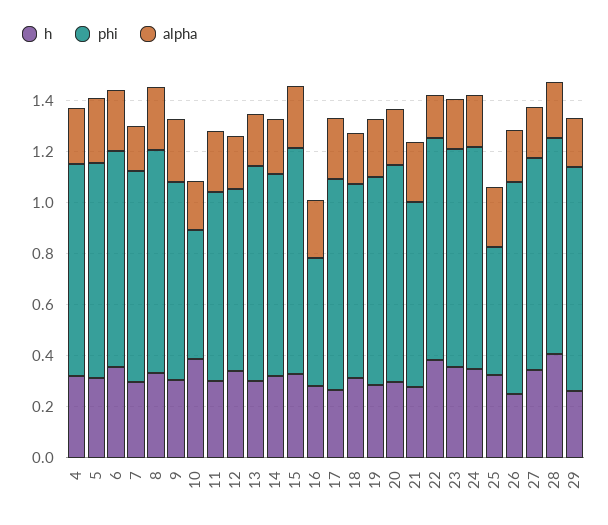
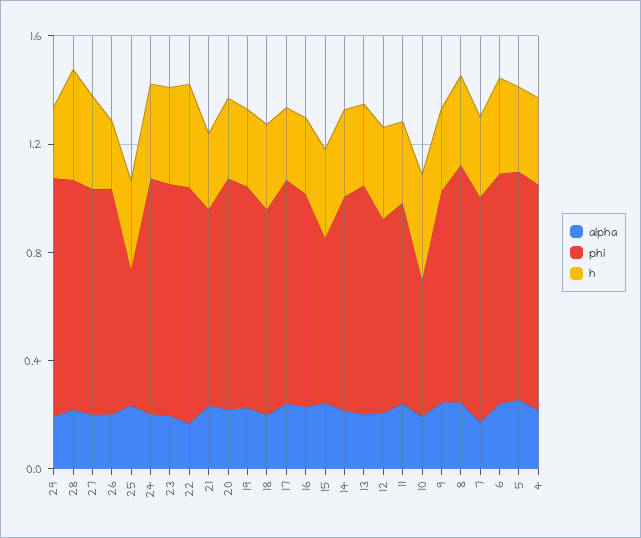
phi, 15: 0.9 -> 0.6
phi, 16: 0.5 -> 0.8

